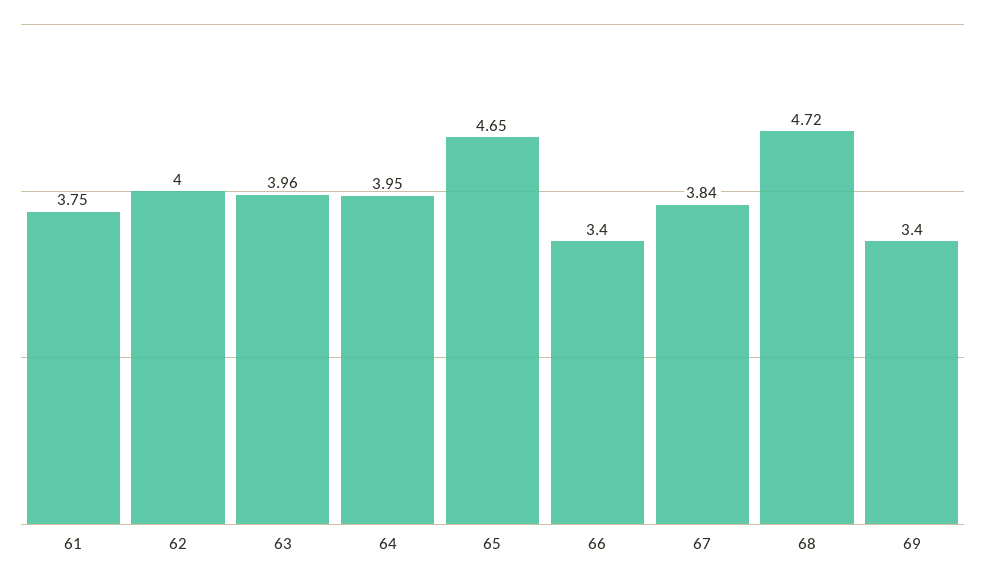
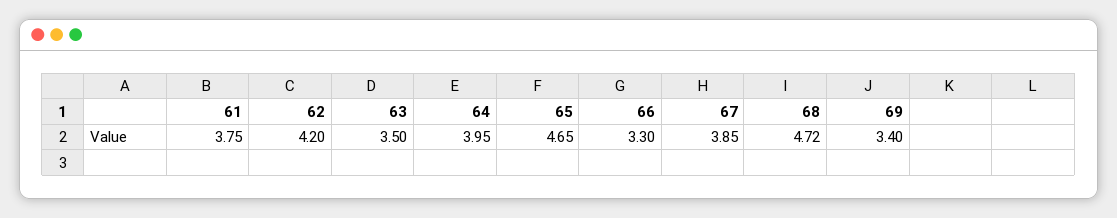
62: 4 -> 4.2
63: 3.96 -> 3.5
66: 3.4 -> 3.3
67: 3.84 -> 3.85

